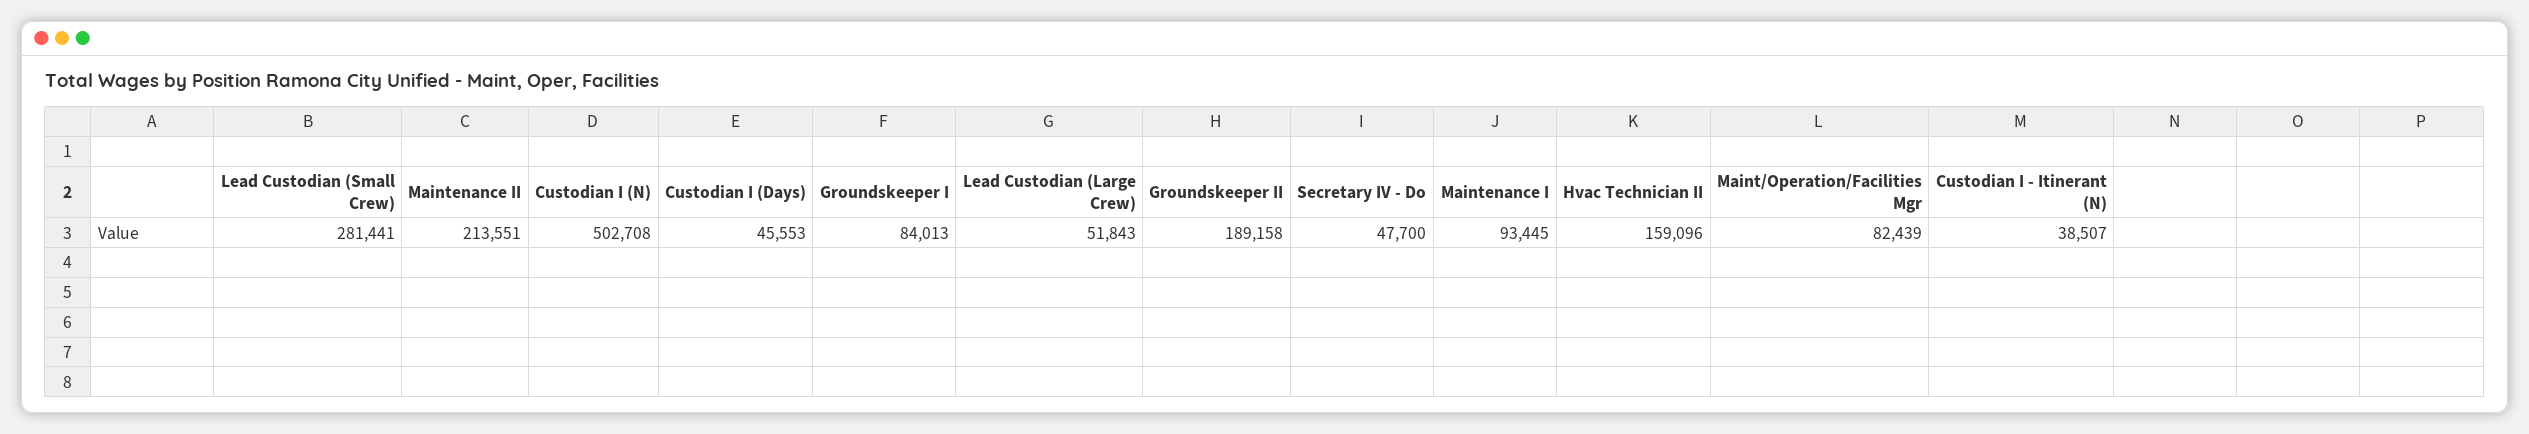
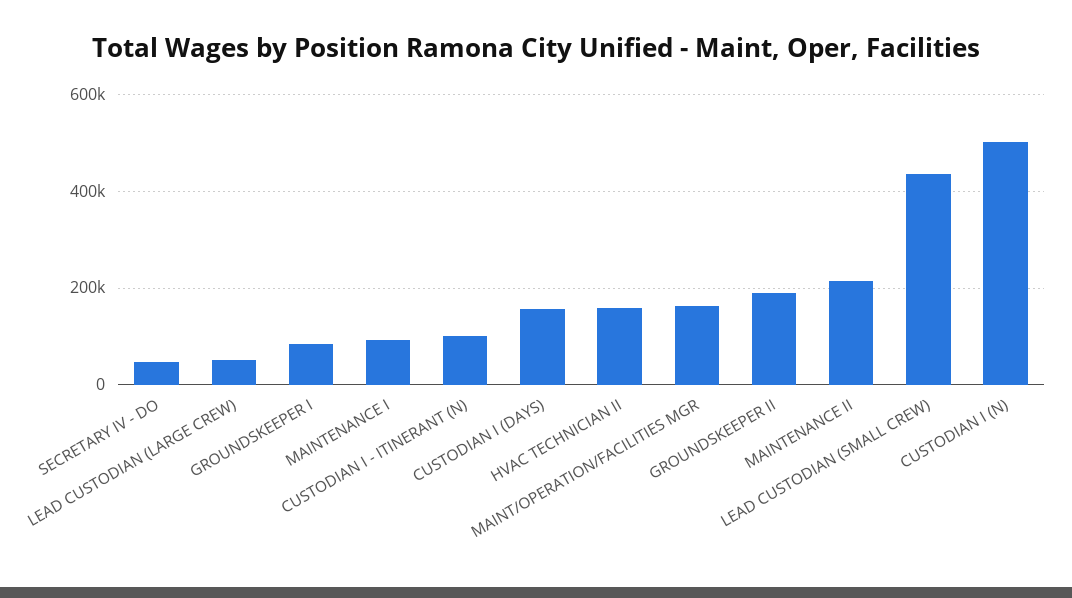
Lead Custodian (Small Crew): 281441 -> 440000
Custodian I (Days): 45553 -> 160000
Maint/Operation/Facilities Mgr: 82439 -> 160000
Custodian I - Itinerant (N): 38507 -> 100000

